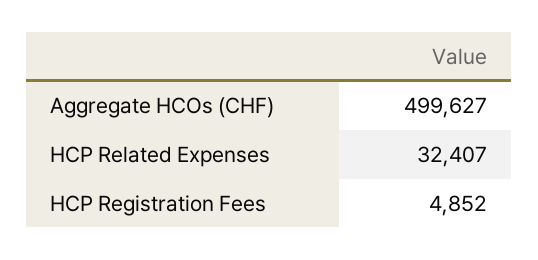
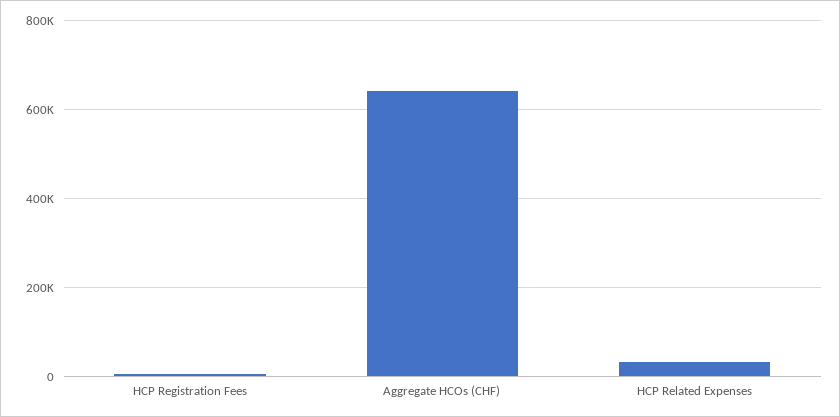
Aggregate HCOs (CHF): 499627 -> 640000

